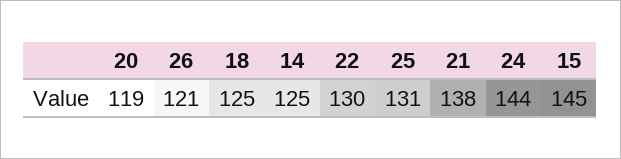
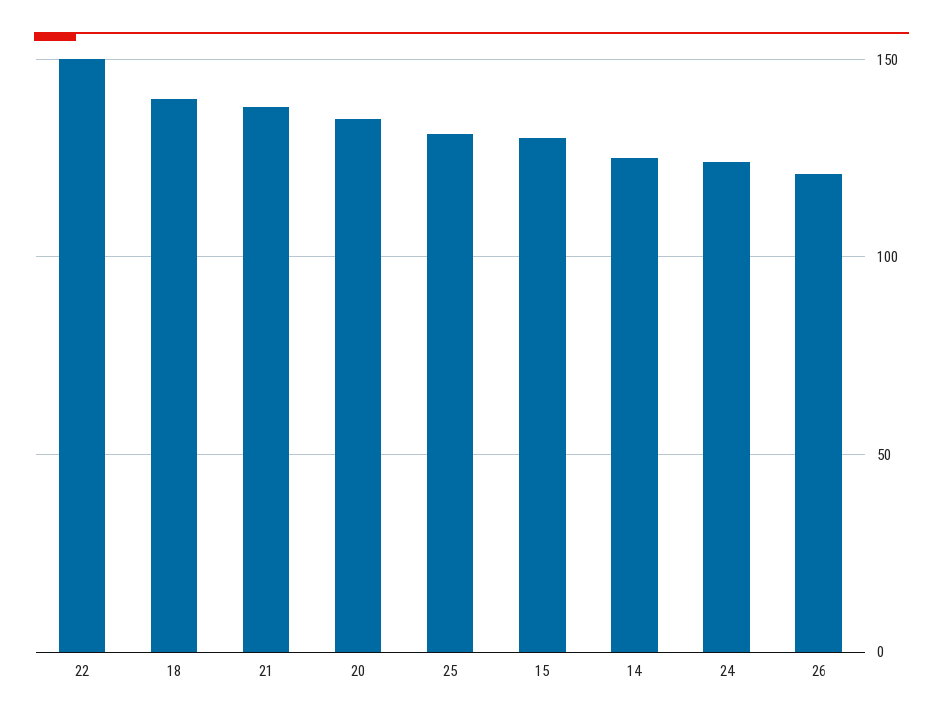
20: 119 -> 135
18: 125 -> 140
22: 130 -> 150
24: 144 -> 125
15: 145 -> 130

